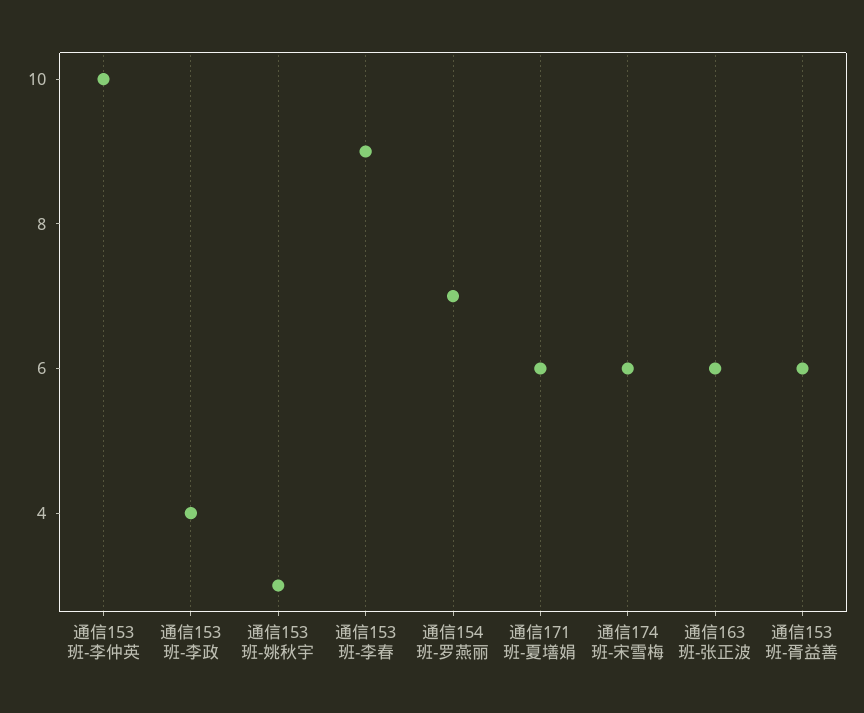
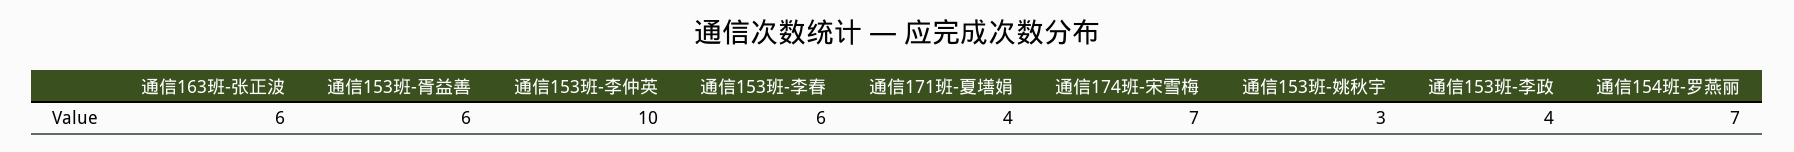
通信153班-李春: 9 -> 6
通信171班-夏墡娟: 6 -> 4
通信174班-宋雪梅: 6 -> 7

